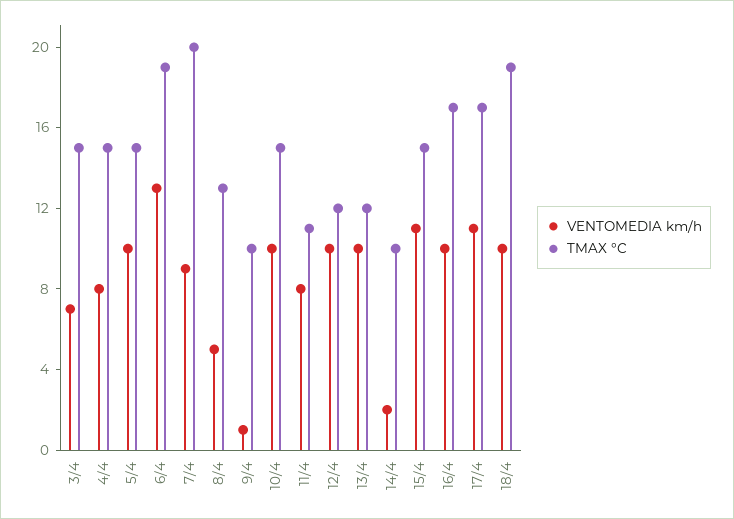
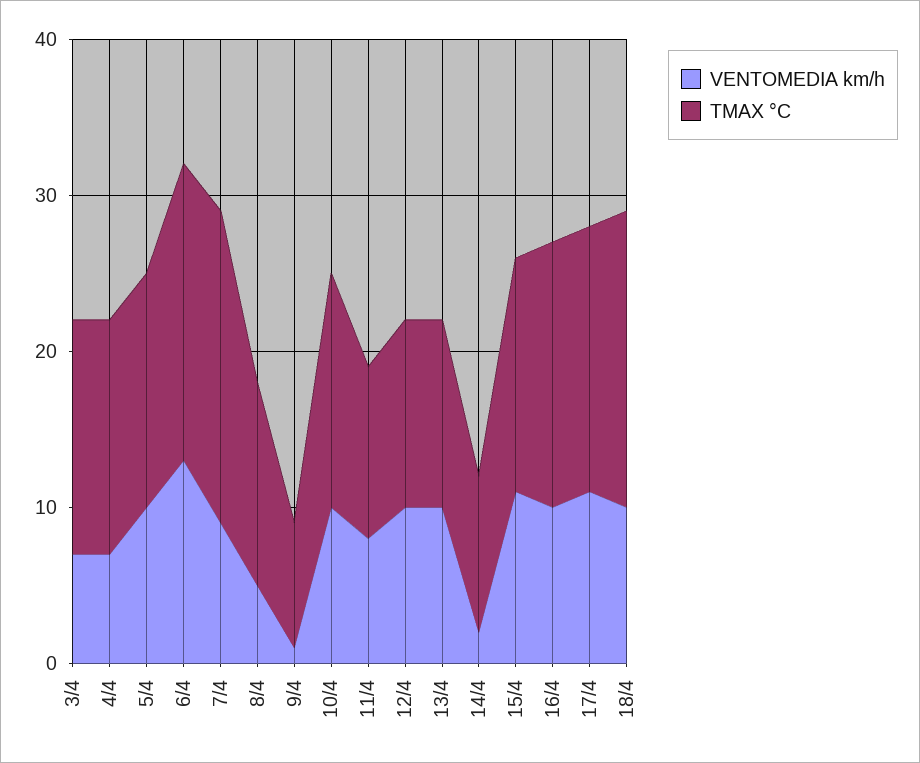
VENTOMEDIA km/h, 4/4: 8 -> 7
TMAX °C, 9/4: 10 -> 8

